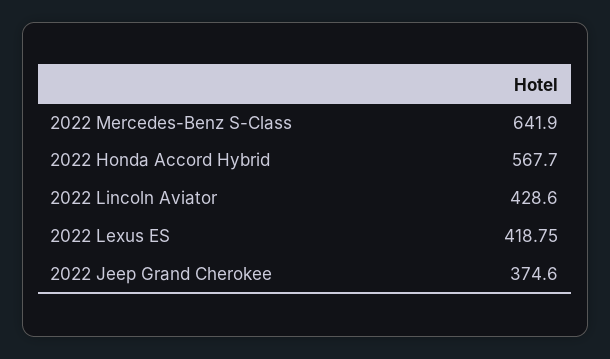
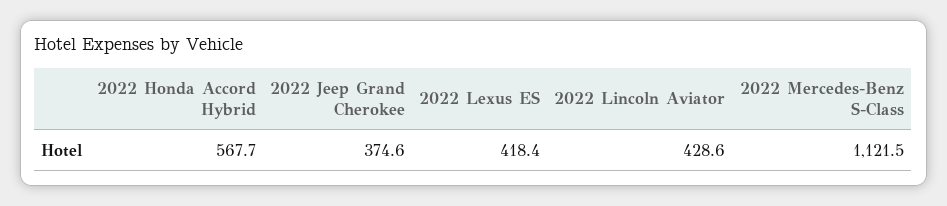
2022 Mercedes-Benz S-Class: 641.9 -> 1121.5
2022 Lexus ES: 418.75 -> 418.4

